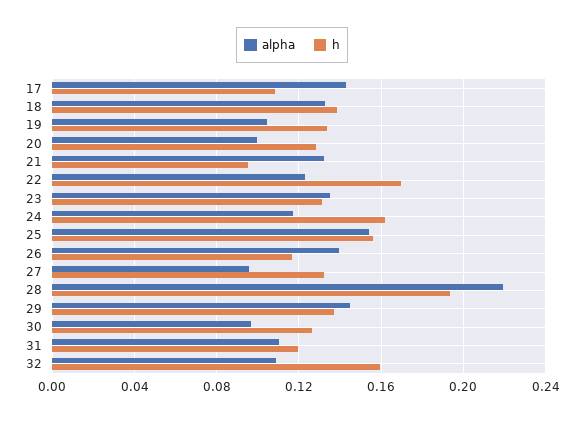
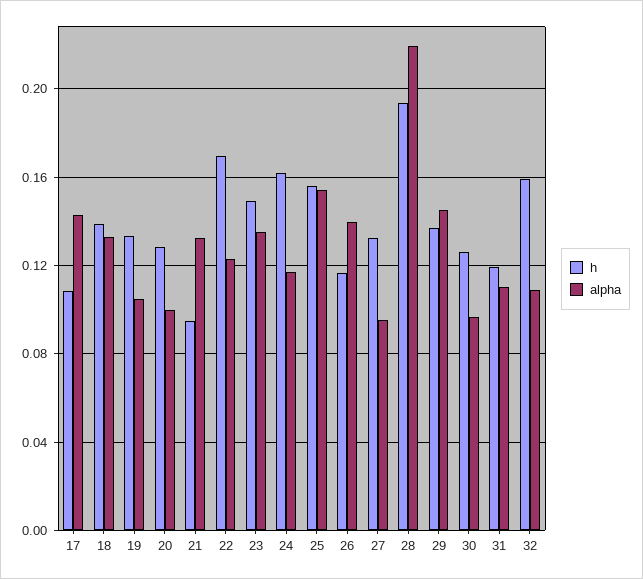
h, 23: 0.13 -> 0.15

